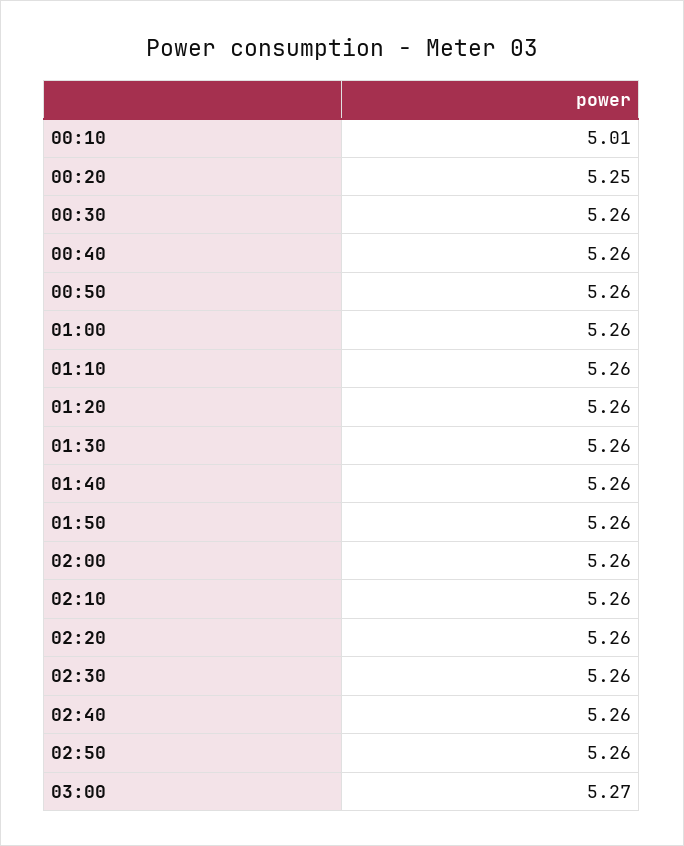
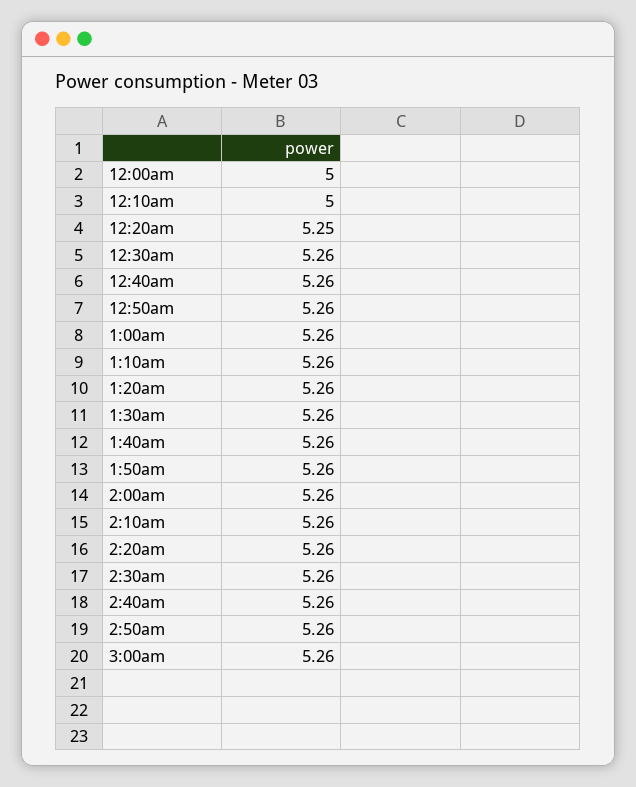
00:10: 5.01 -> 5
03:00: 5.27 -> 5.26
12:00am: none -> 5

